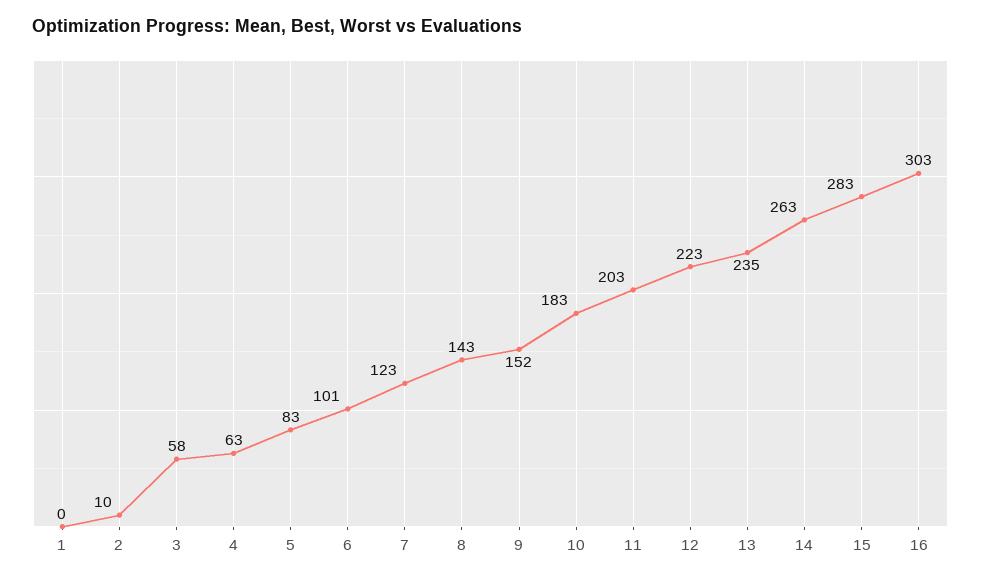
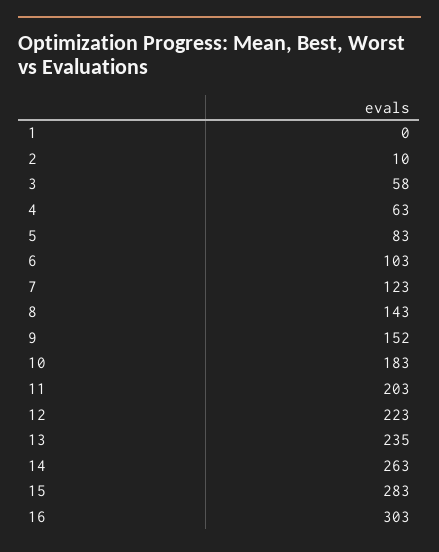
6: 101 -> 103

